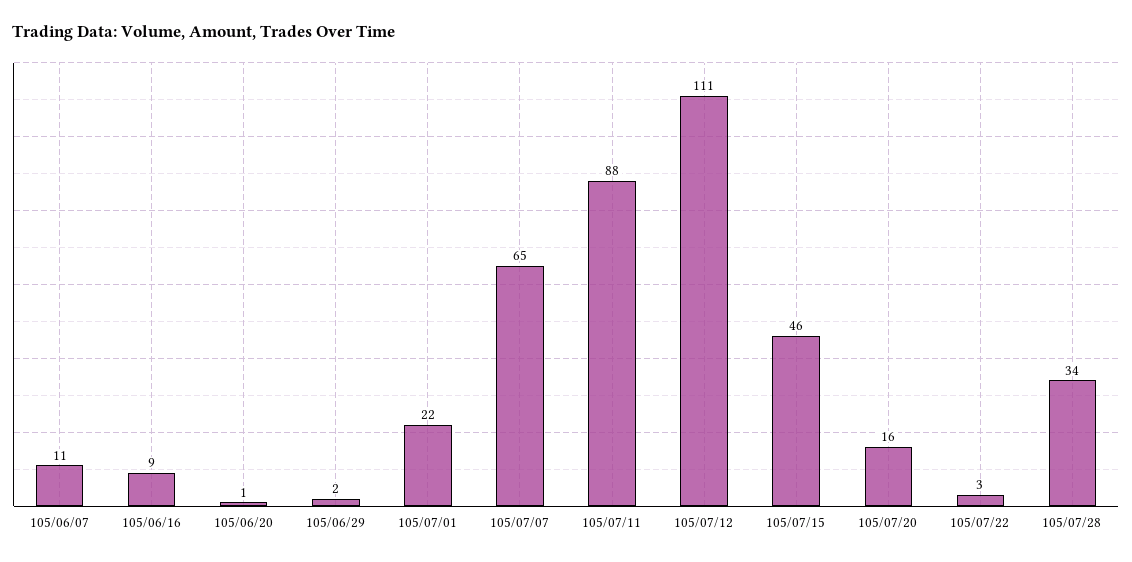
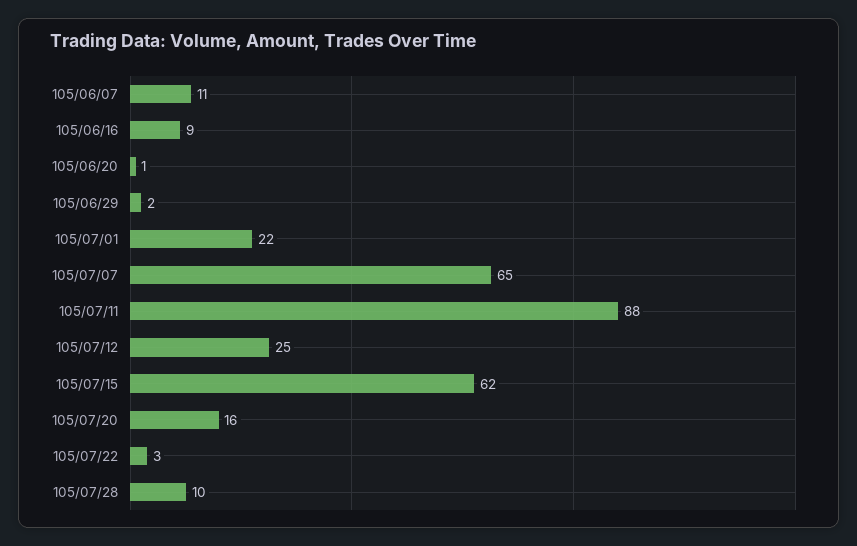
105/07/12: 111 -> 25
105/07/15: 46 -> 62
105/07/28: 34 -> 10

